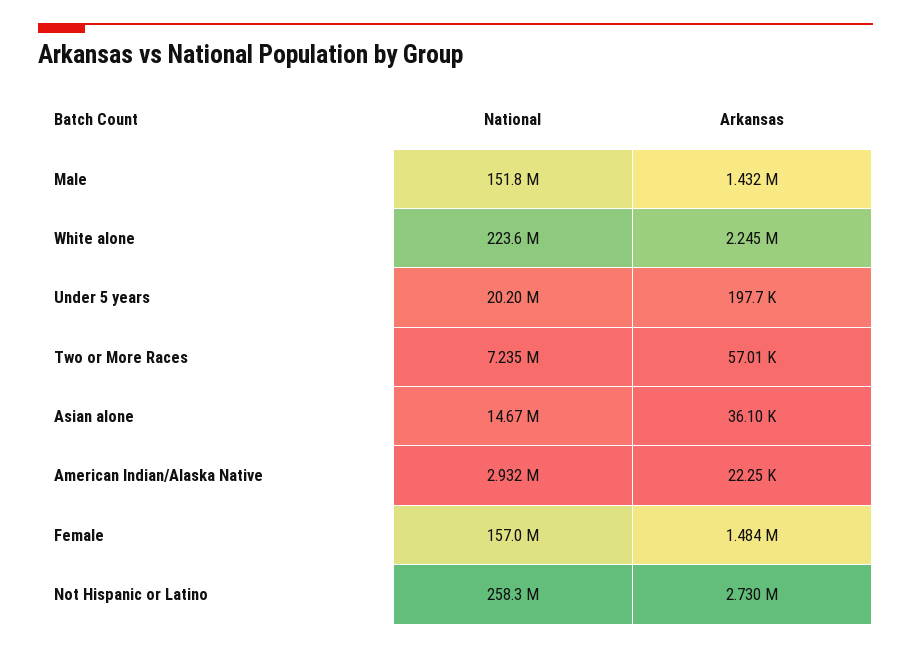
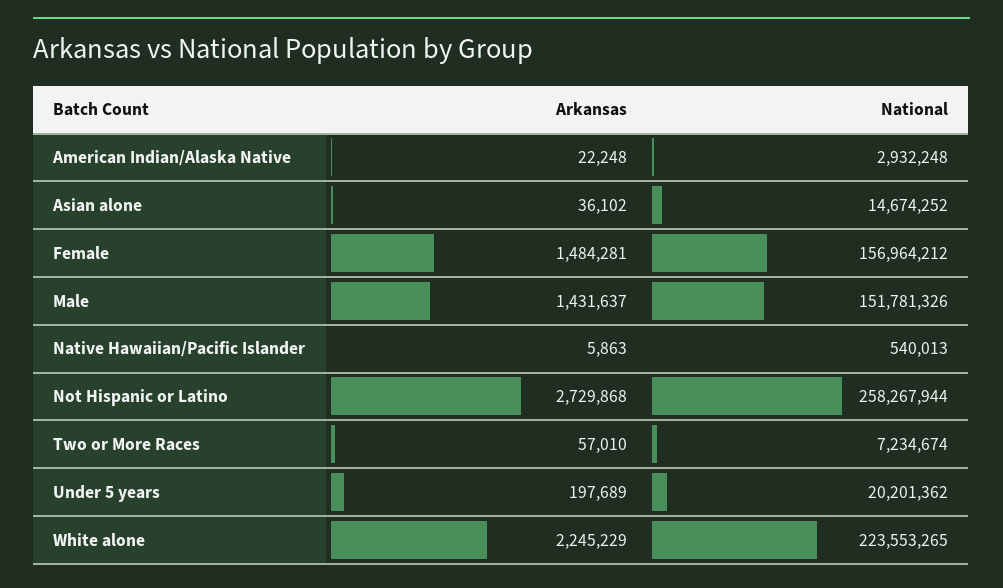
Arkansas, Native Hawaiian/Pacific Islander: none -> 5863
National, Native Hawaiian/Pacific Islander: none -> 540013

